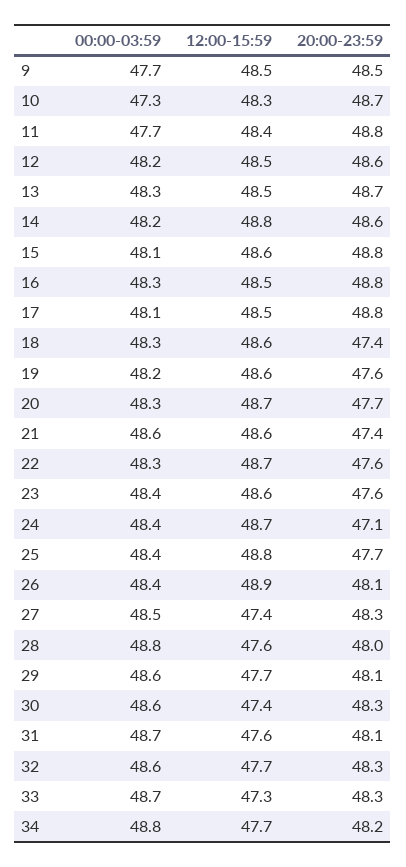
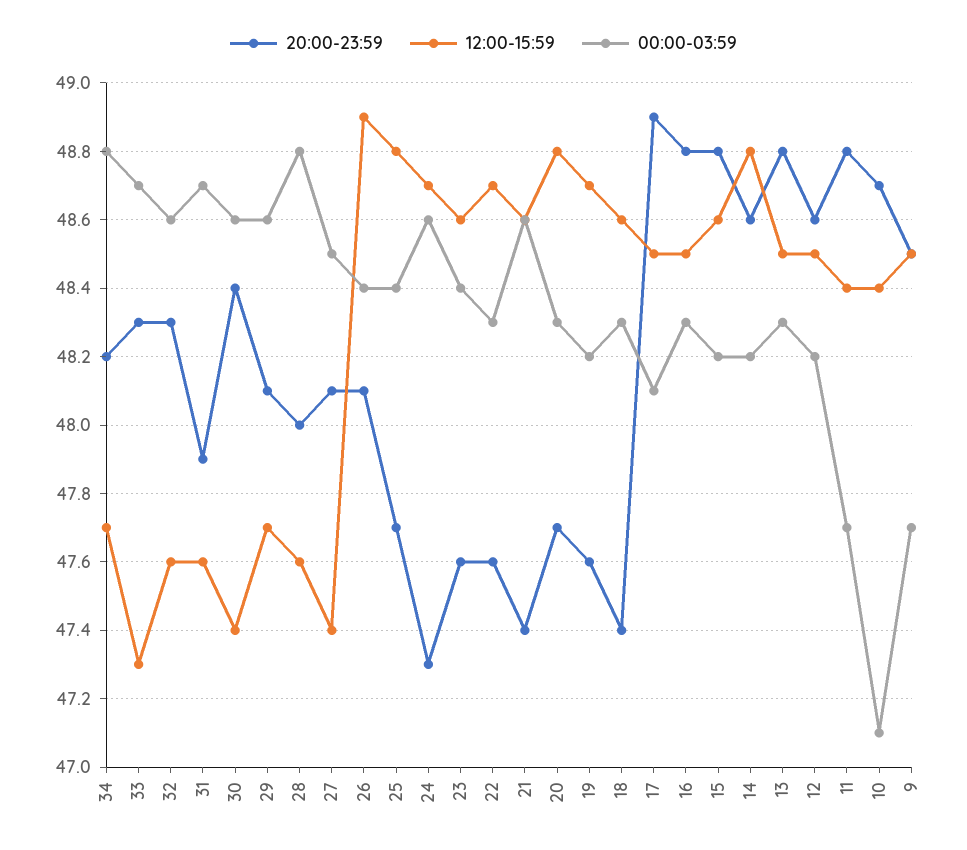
00:00-03:59, 10: 47.3 -> 47.1
12:00-15:59, 10: 48.3 -> 48.4
20:00-23:59, 13: 48.7 -> 48.8
00:00-03:59, 15: 48.1 -> 48.2
20:00-23:59, 17: 48.8 -> 48.9
12:00-15:59, 19: 48.6 -> 48.7
12:00-15:59, 20: 48.7 -> 48.8
00:00-03:59, 24: 48.4 -> 48.6
20:00-23:59, 24: 47.1 -> 47.3
20:00-23:59, 27: 48.3 -> 48.1
20:00-23:59, 30: 48.3 -> 48.4
20:00-23:59, 31: 48.1 -> 47.9
12:00-15:59, 32: 47.7 -> 47.6

